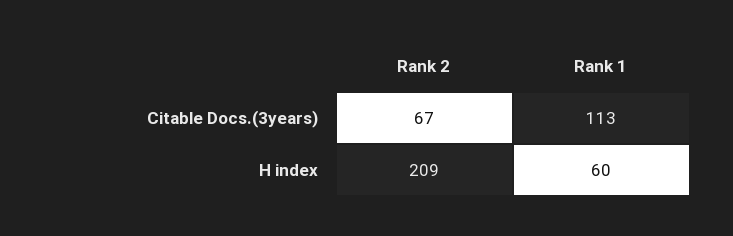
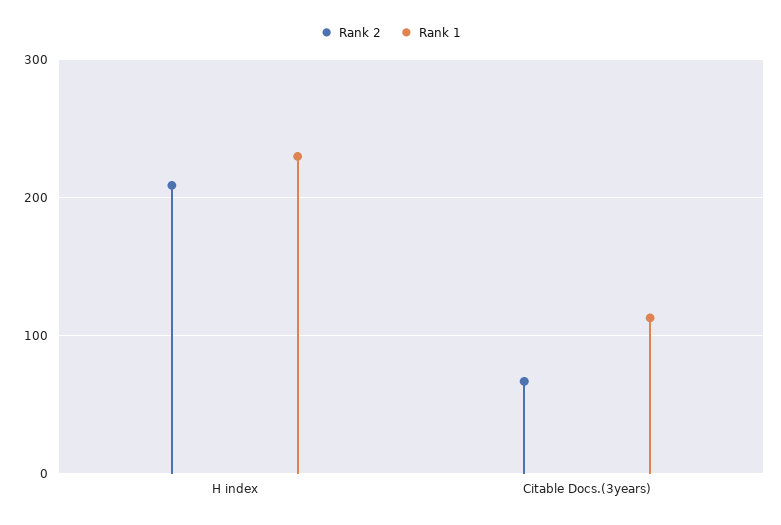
Rank 1, H index: 60 -> 230

